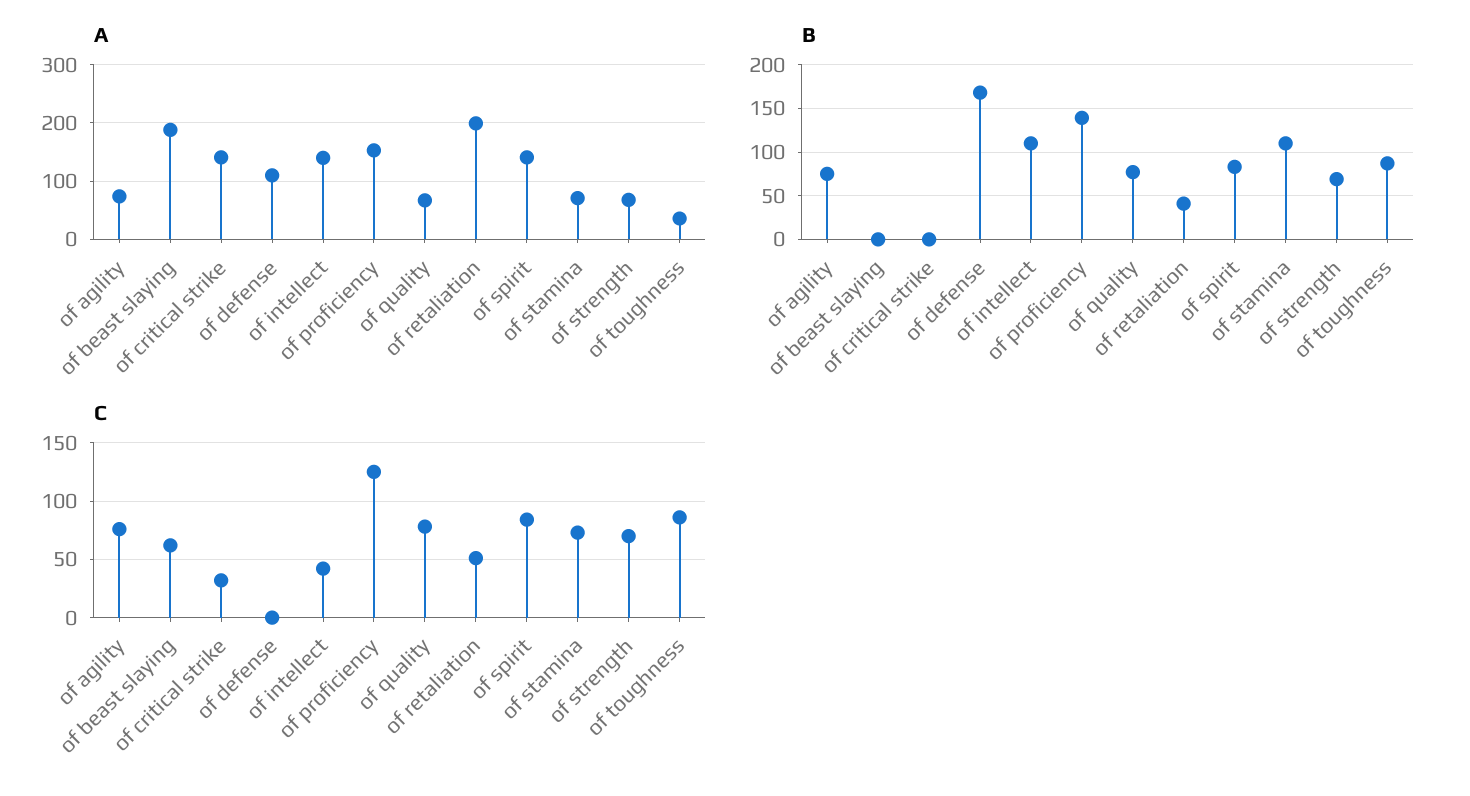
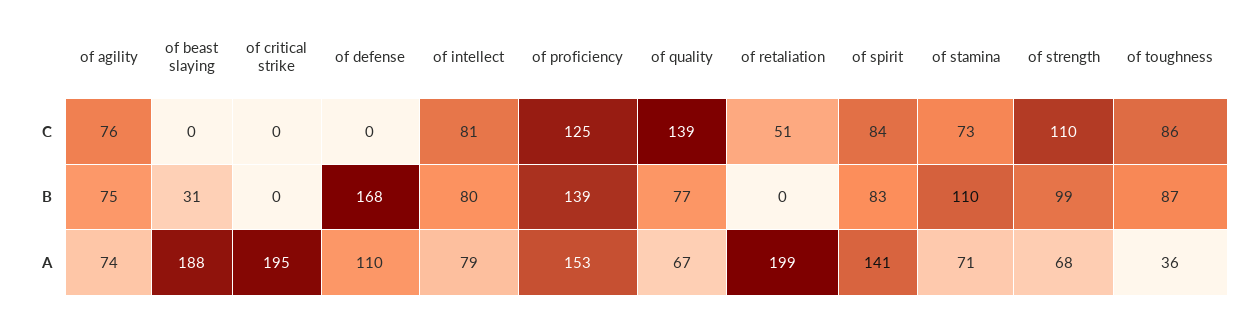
A, of critical strike: 140 -> 195
A, of intellect: 140 -> 79
B, of beast slaying: 0 -> 31
B, of intellect: 110 -> 80
B, of retaliation: 40 -> 0
B, of strength: 70 -> 99
C, of beast slaying: 60 -> 0
C, of critical strike: 30 -> 0
C, of intellect: 40 -> 81
C, of quality: 80 -> 139
C, of strength: 70 -> 110

